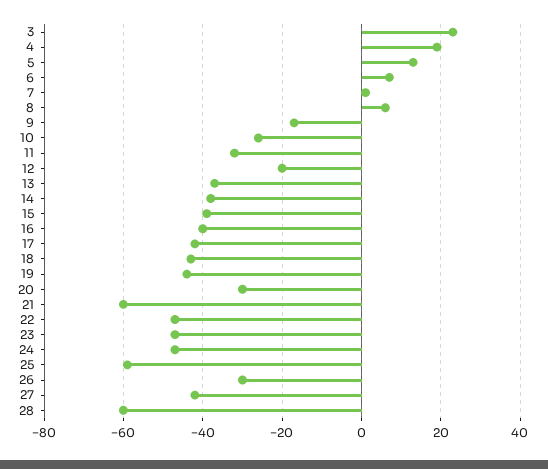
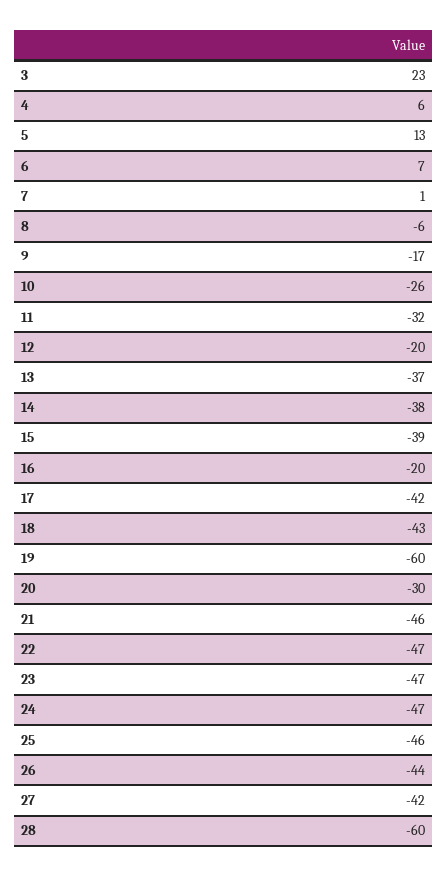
4: 20 -> 6
8: 5 -> -6
16: -40 -> -20
19: -45 -> -60
21: -60 -> -46
25: -60 -> -46
26: -30 -> -44

